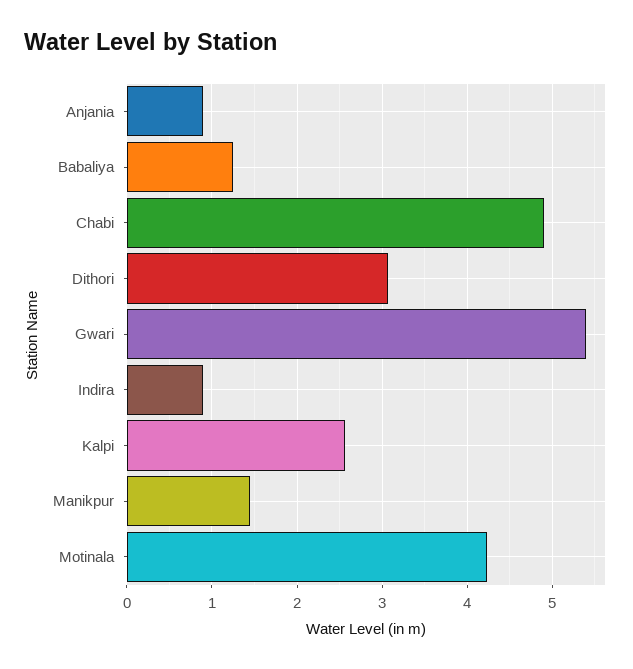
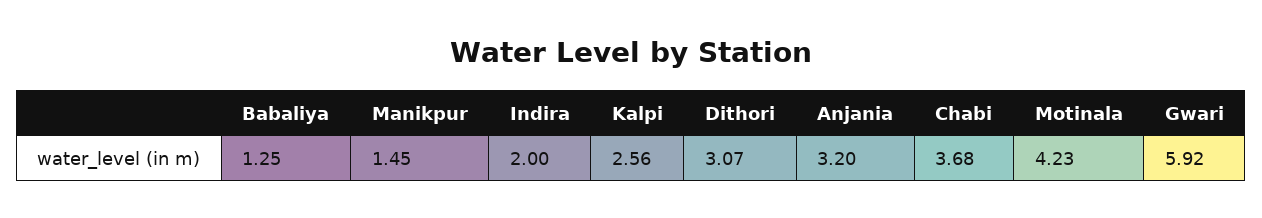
Anjania: 0.9 -> 3.2
Chabi: 4.9 -> 3.68
Gwari: 5.4 -> 5.92
Indira: 0.9 -> 2

